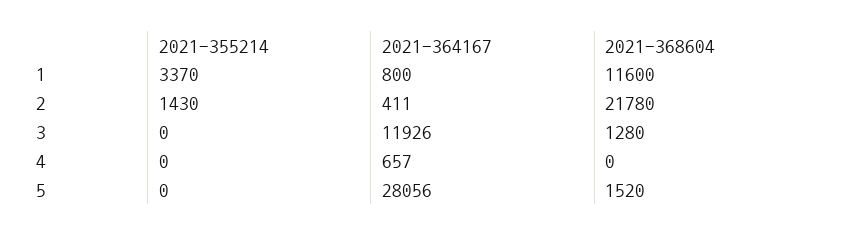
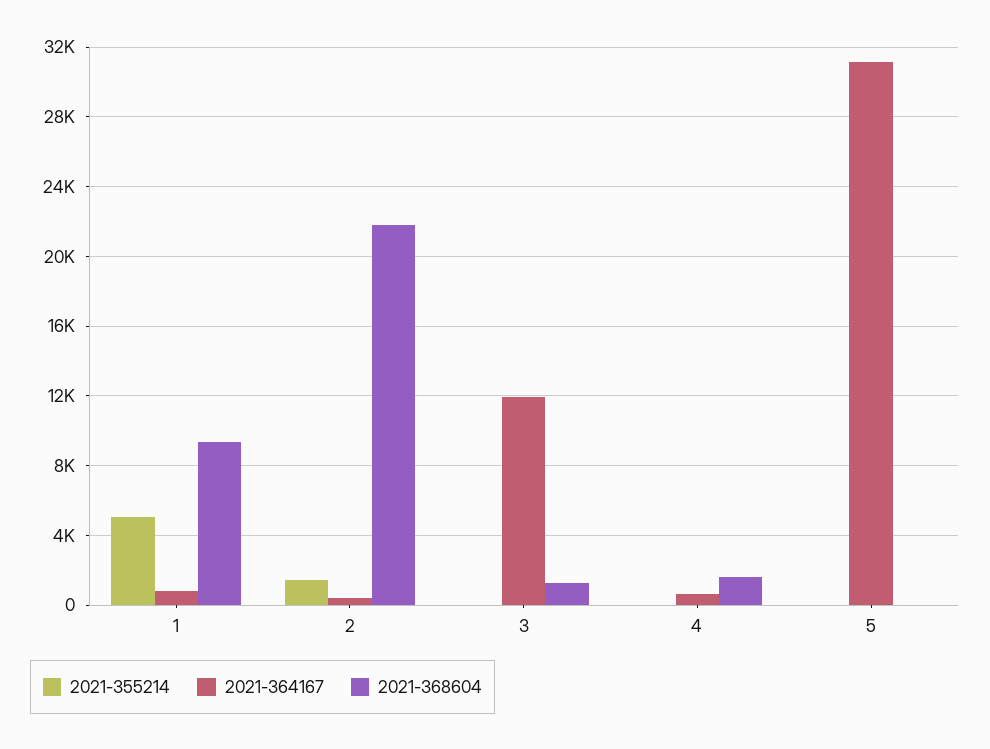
2021-355214, 1: 3370 -> 5000
2021-368604, 1: 11600 -> 9500
2021-368604, 4: 0 -> 1500
2021-364167, 5: 28056 -> 31000
2021-368604, 5: 1520 -> 0

